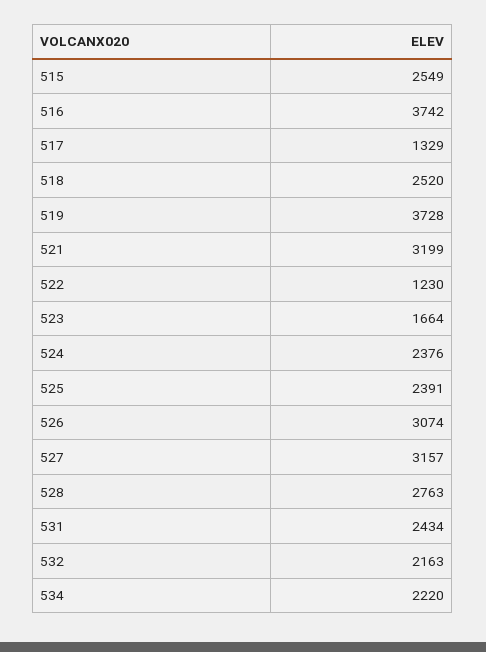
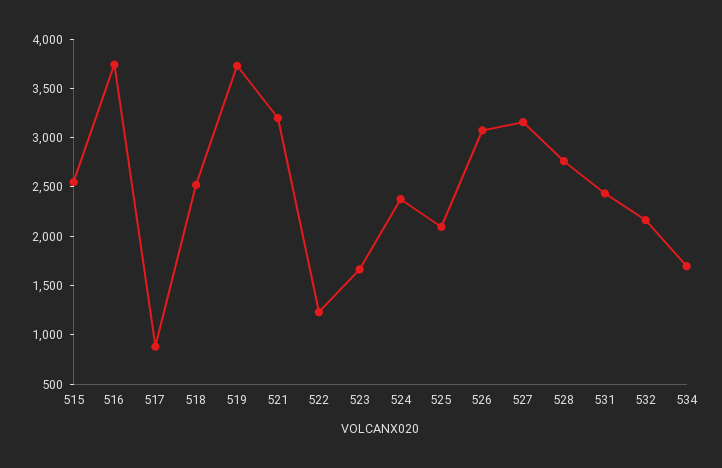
517: 1329 -> 900
525: 2391 -> 2100
534: 2220 -> 1700

